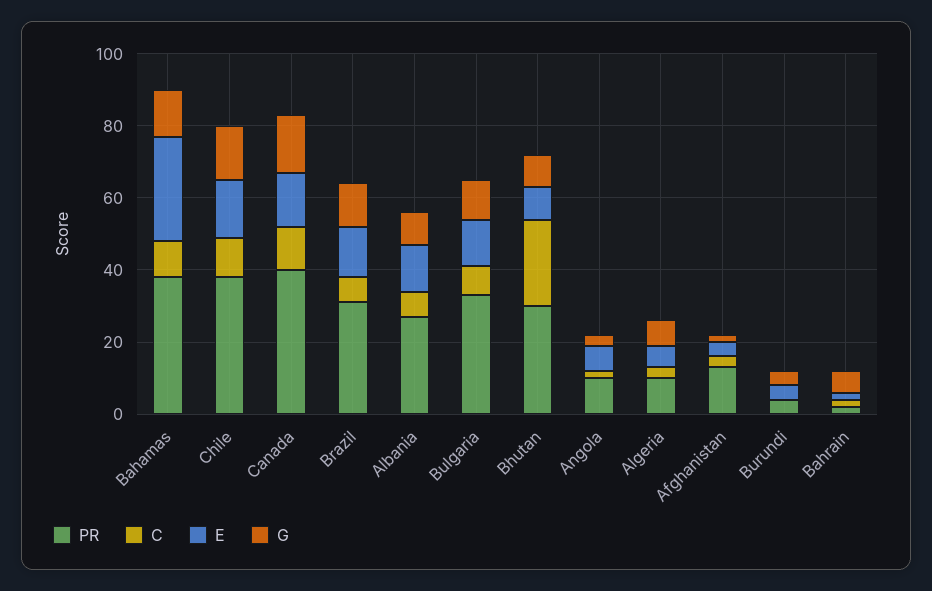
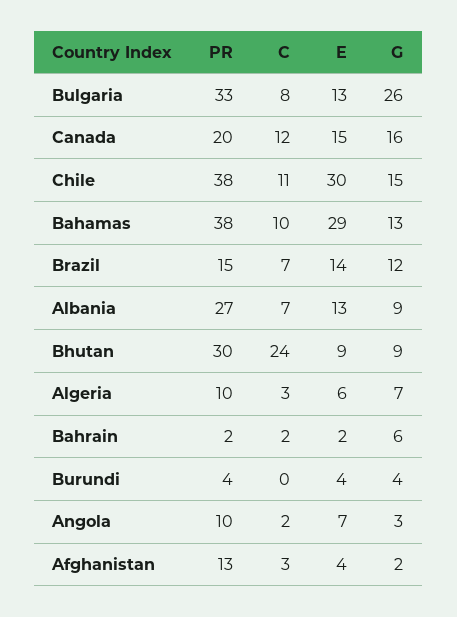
E, Chile: 15 -> 30
PR, Canada: 40 -> 20
PR, Brazil: 30 -> 15
G, Bulgaria: 10 -> 26

